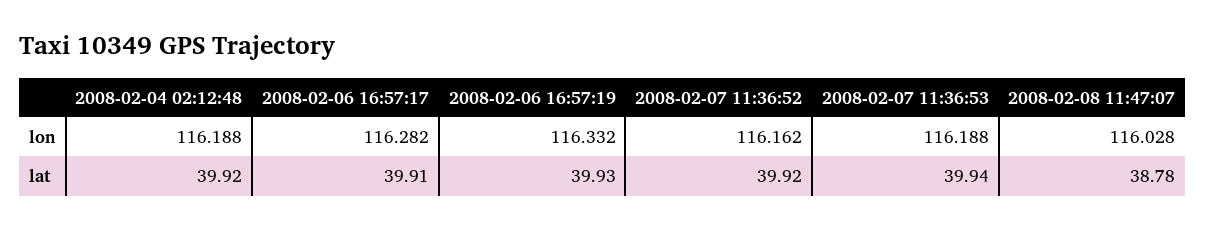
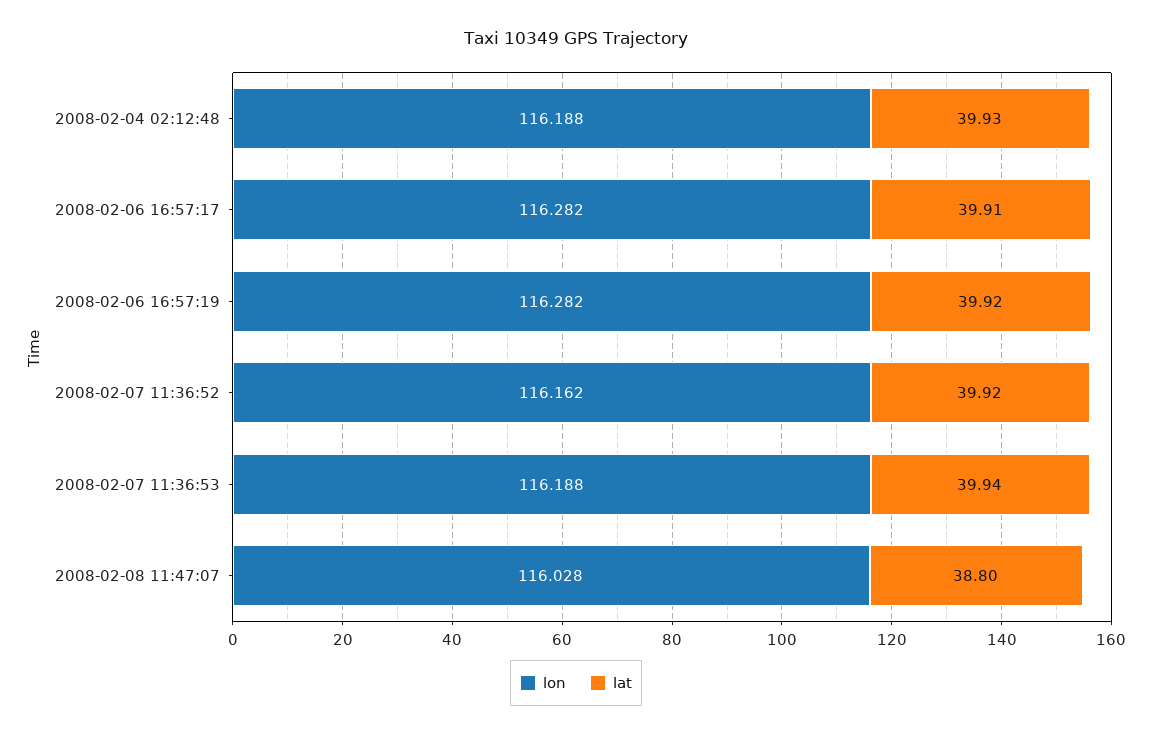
lon, 2008-02-06 16:57:19: 116.332 -> 116.282
lat, 2008-02-04 02:12:48: 39.92 -> 39.93
lat, 2008-02-06 16:57:19: 39.93 -> 39.92
lat, 2008-02-08 11:47:07: 38.78 -> 38.8

